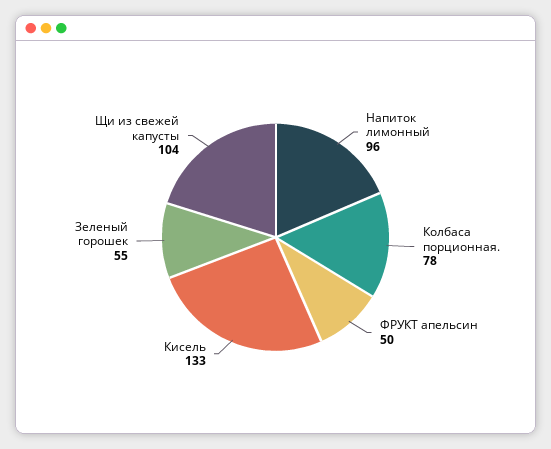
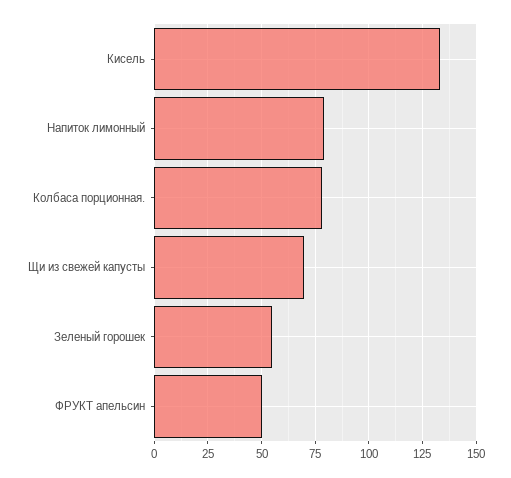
Напиток лимонный: 96 -> 80
Щи из свежей капусты: 104 -> 70

